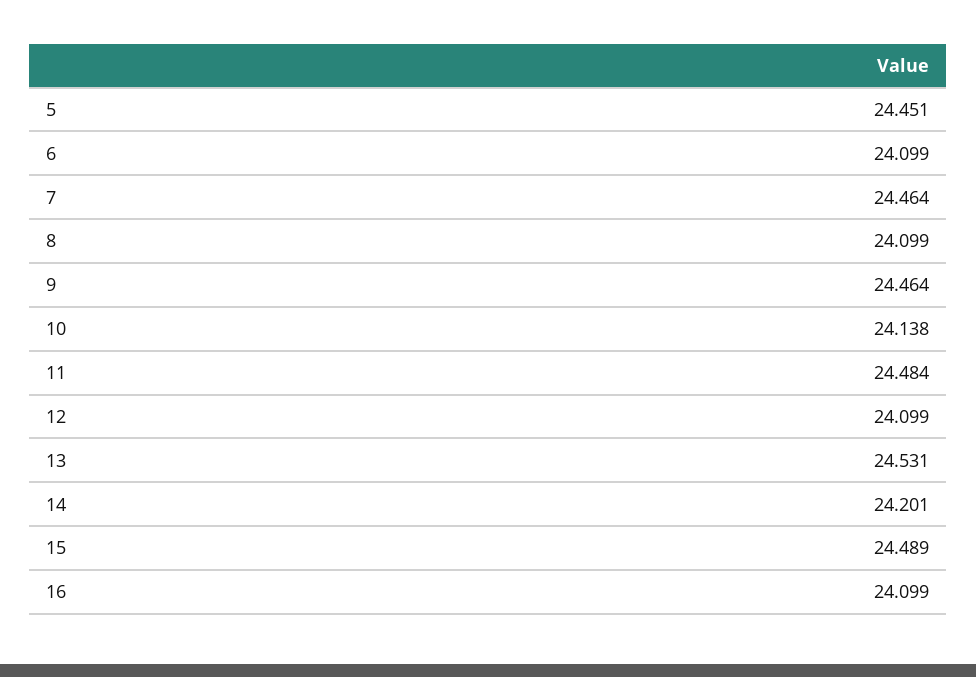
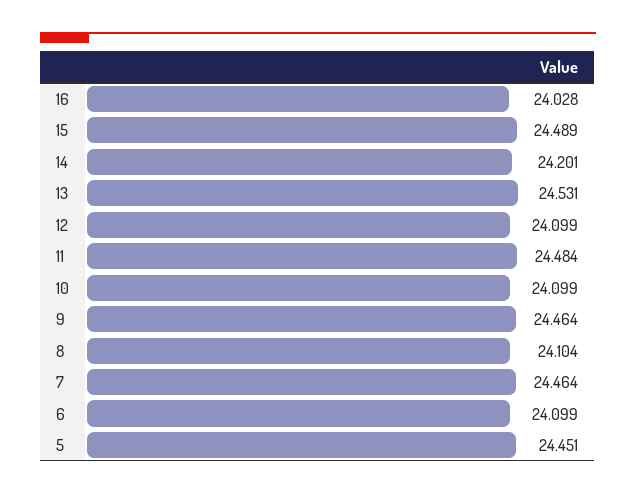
8: 24.099 -> 24.104
10: 24.138 -> 24.099
16: 24.099 -> 24.028

